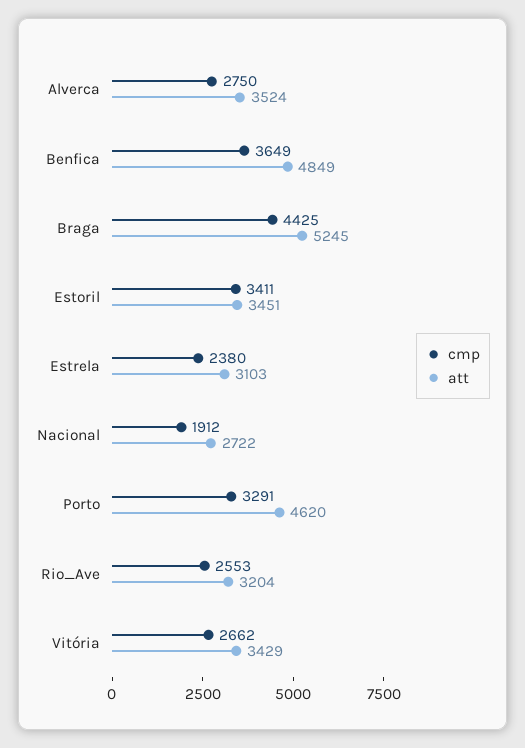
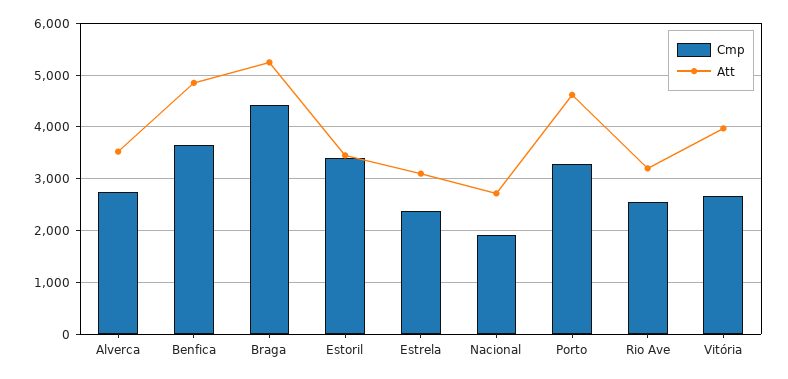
att, Vitória: 3429 -> 4000

